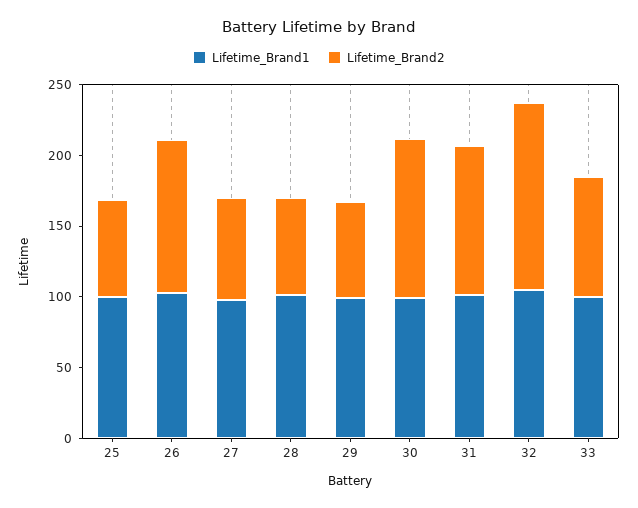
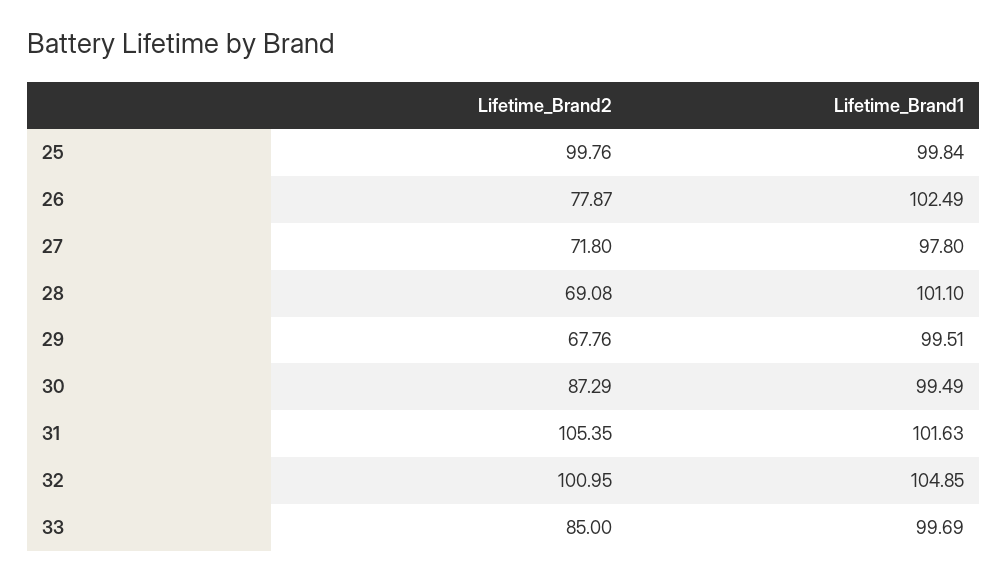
Lifetime_Brand2, 25: 70 -> 99.76
Lifetime_Brand2, 26: 110 -> 77.87
Lifetime_Brand2, 30: 110 -> 87.29
Lifetime_Brand2, 32: 130 -> 100.95

